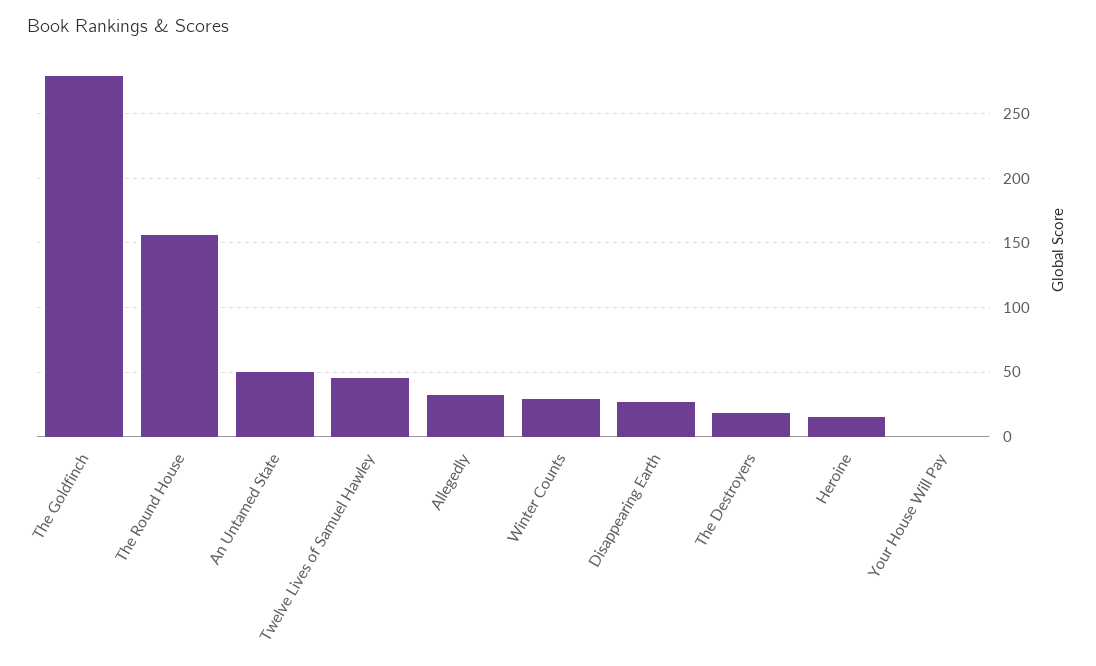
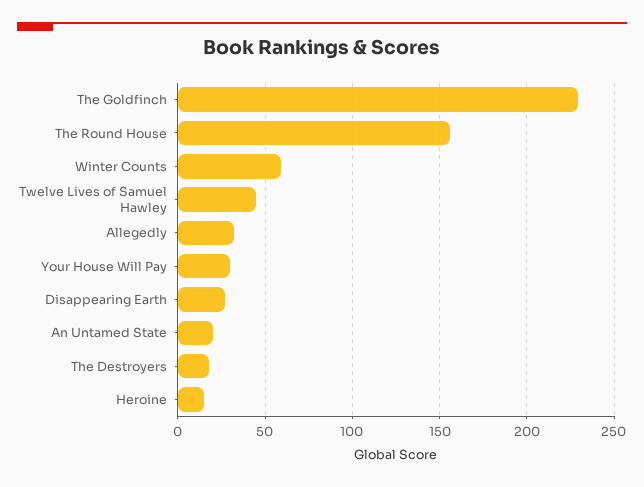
The Goldfinch: 280 -> 230
An Untamed State: 50 -> 20
Winter Counts: 30 -> 60
Your House Will Pay: 0 -> 30

